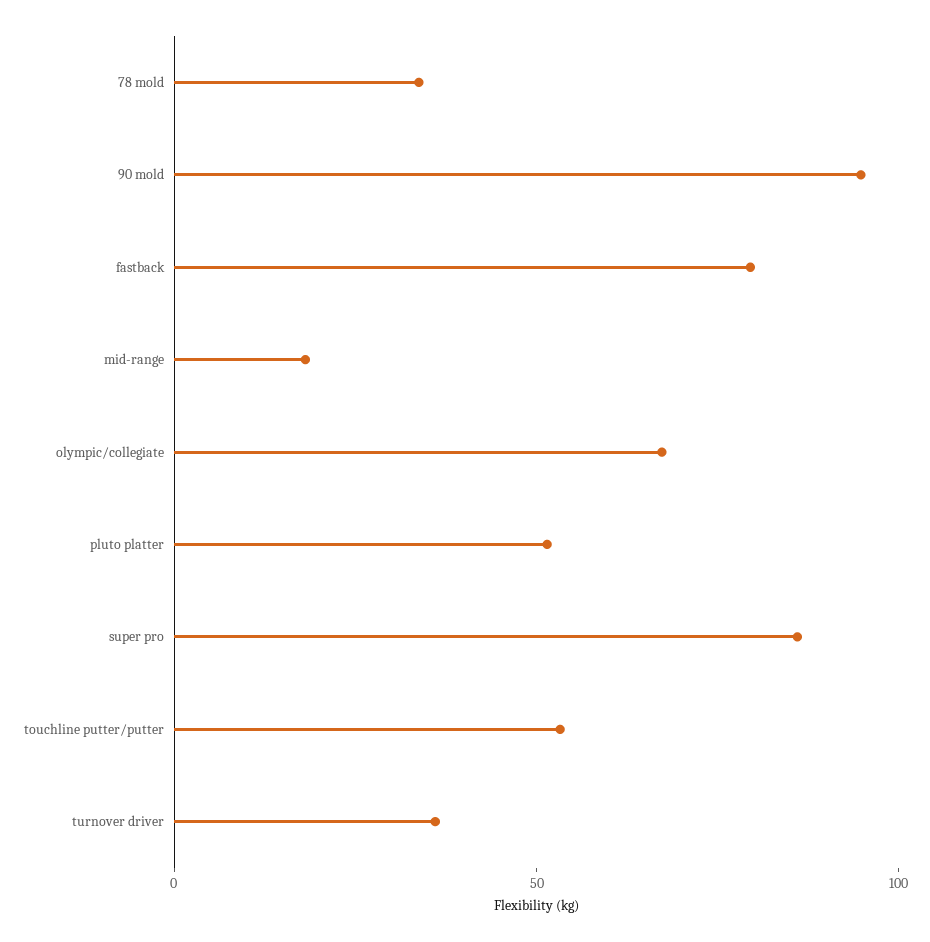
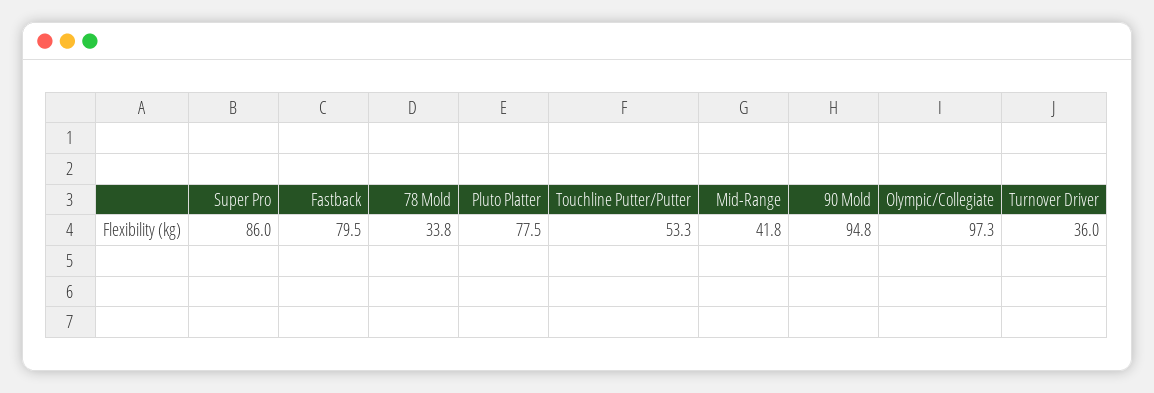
mid-range: 20 -> 41.8
olympic/collegiate: 70 -> 97.3
pluto platter: 50 -> 77.5

